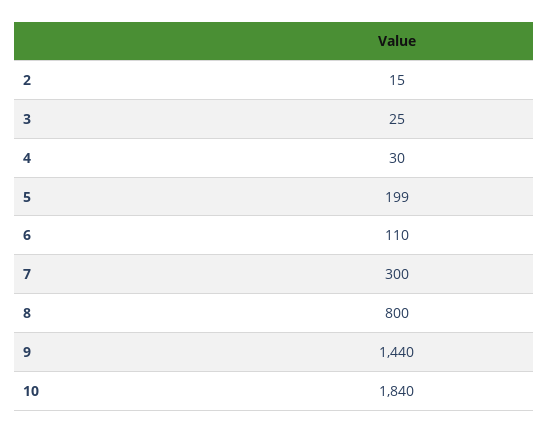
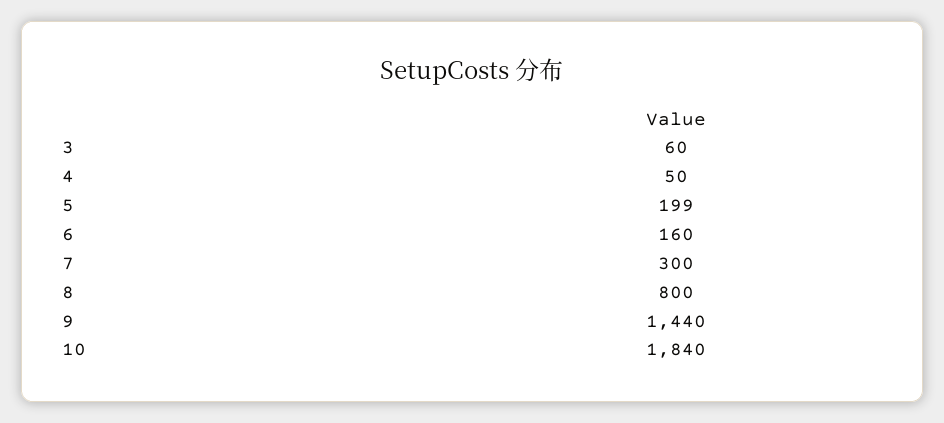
2: 15 -> none
3: 25 -> 60
4: 30 -> 50
6: 110 -> 160

